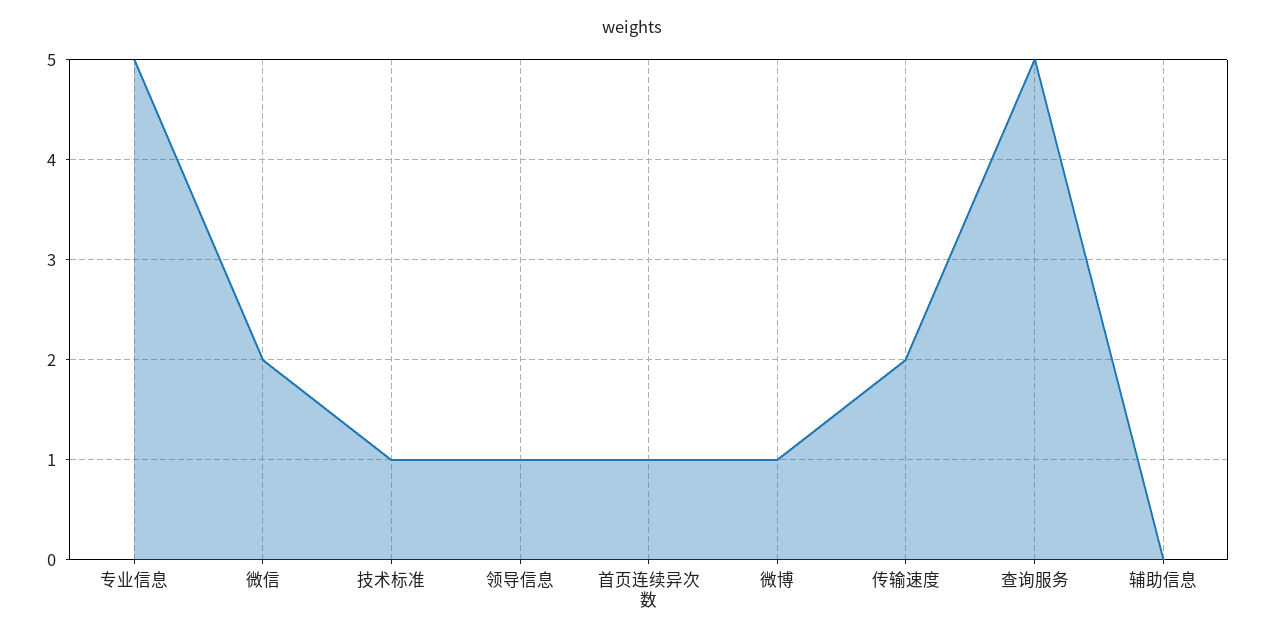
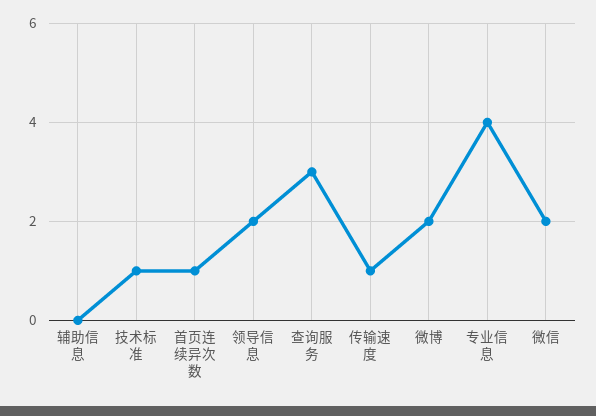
专业信息: 5 -> 4
领导信息: 1 -> 2
微博: 1 -> 2
传输速度: 2 -> 1
查询服务: 5 -> 3

